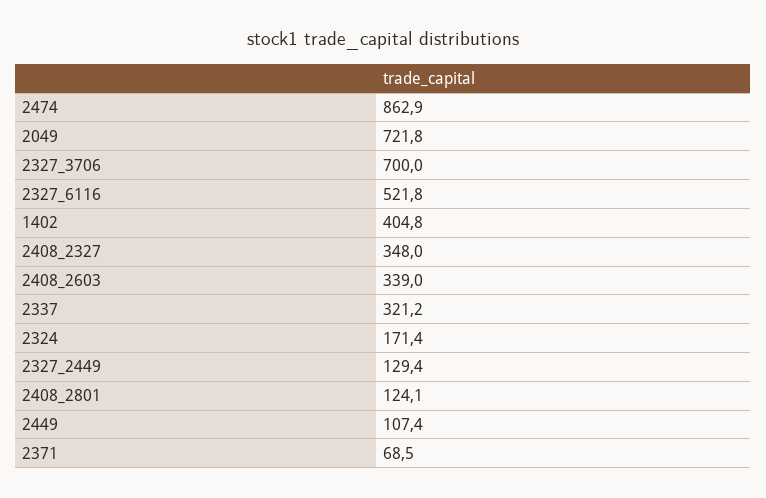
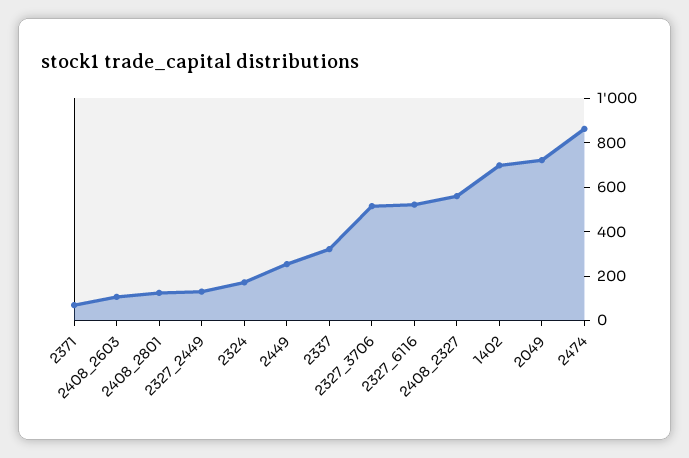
2327_3706: 700 -> 500
1402: 404.8 -> 700
2408_2327: 348 -> 550
2408_2603: 339 -> 100
2449: 107.4 -> 250

